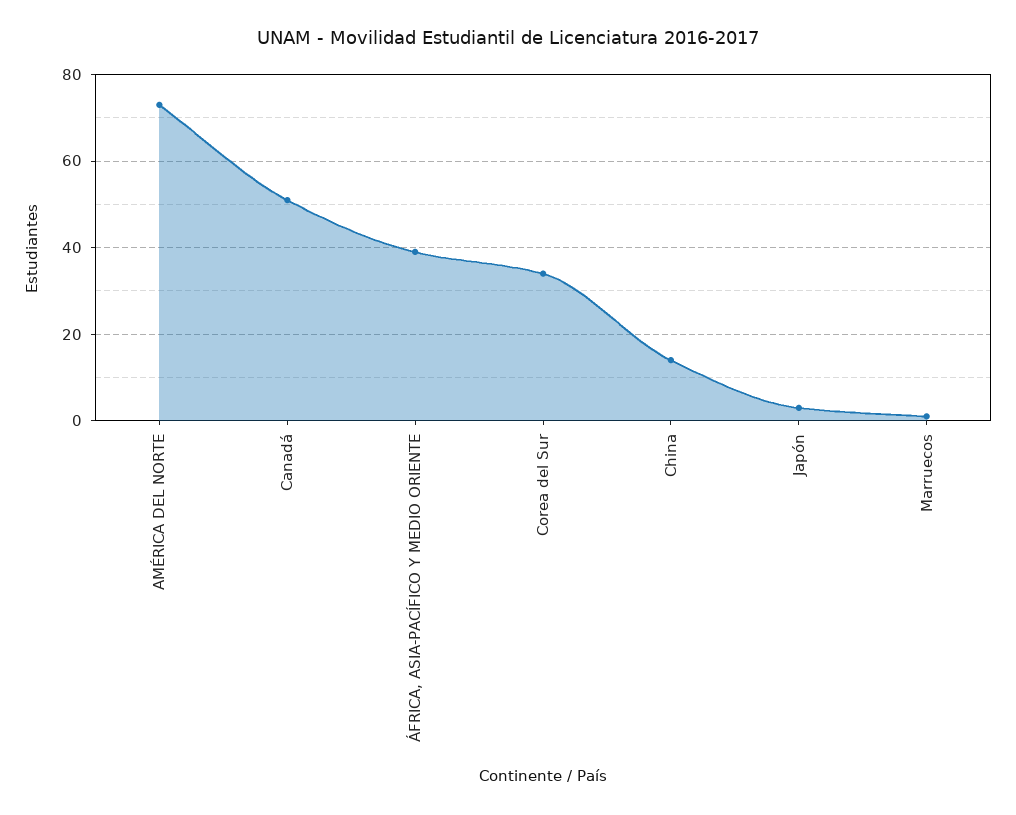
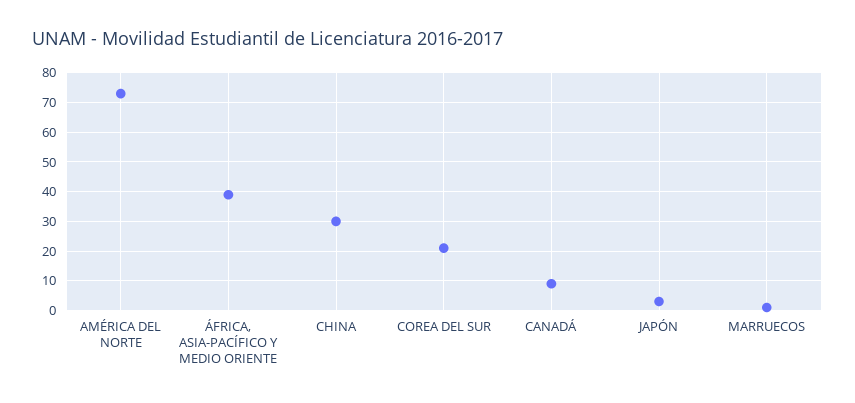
Canadá: 50 -> 10
Corea del Sur: 35 -> 20
China: 15 -> 30

